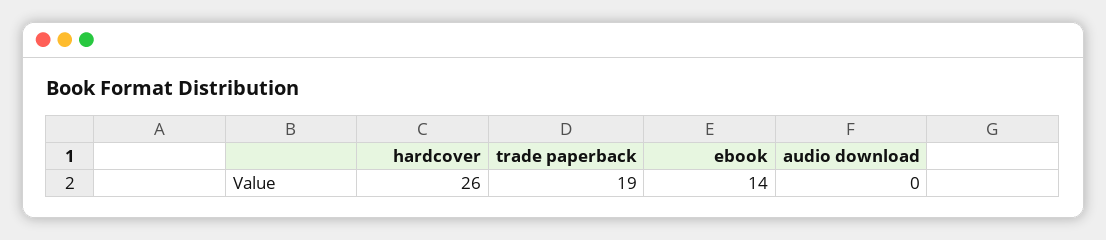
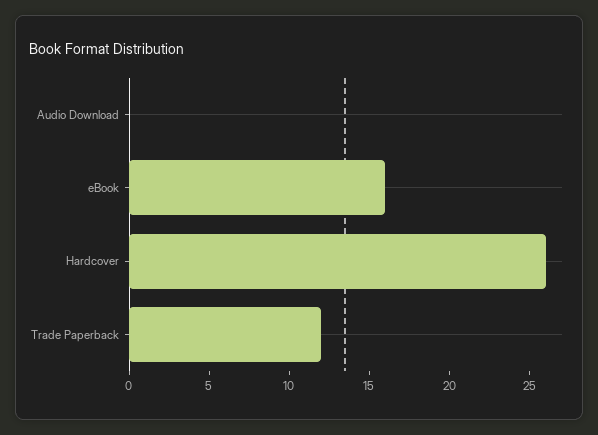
trade paperback: 19 -> 12
ebook: 14 -> 16

